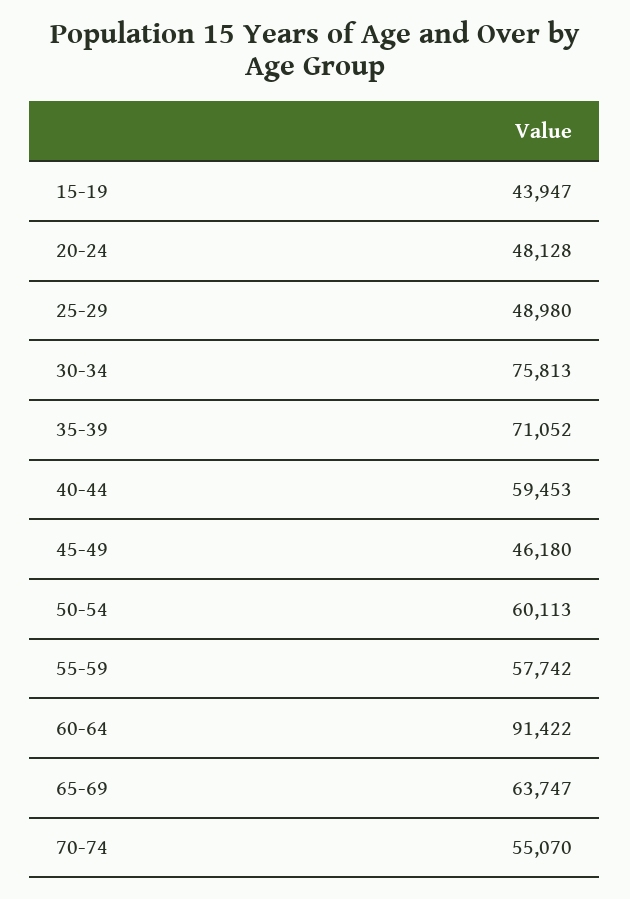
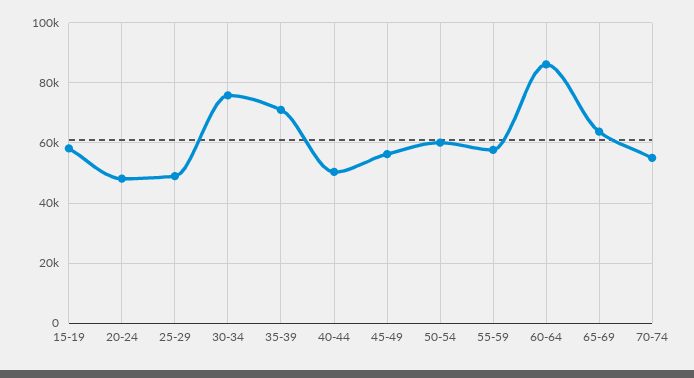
15-19: 43947 -> 58000
40-44: 59453 -> 50000
45-49: 46180 -> 56000
60-64: 91422 -> 86000

